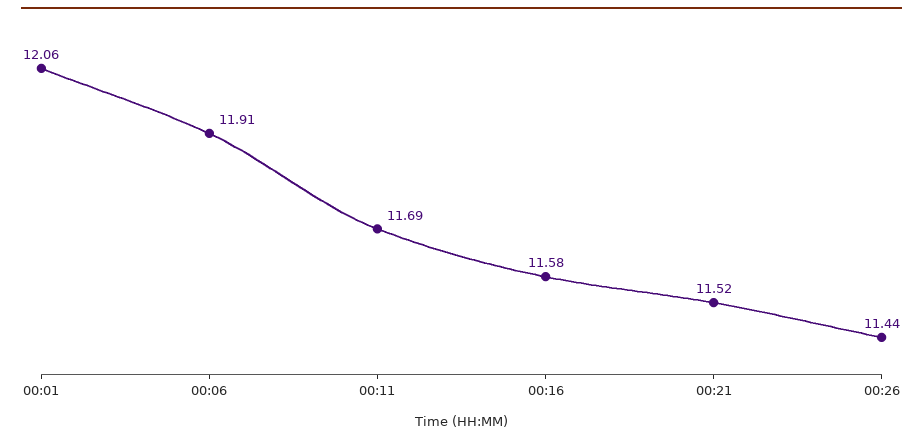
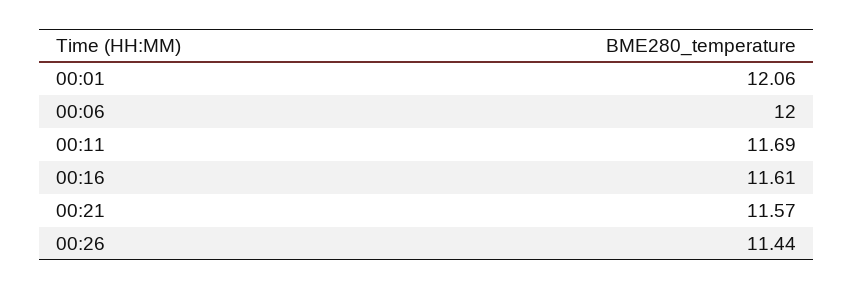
00:06: 11.91 -> 12
00:16: 11.58 -> 11.61
00:21: 11.52 -> 11.57

